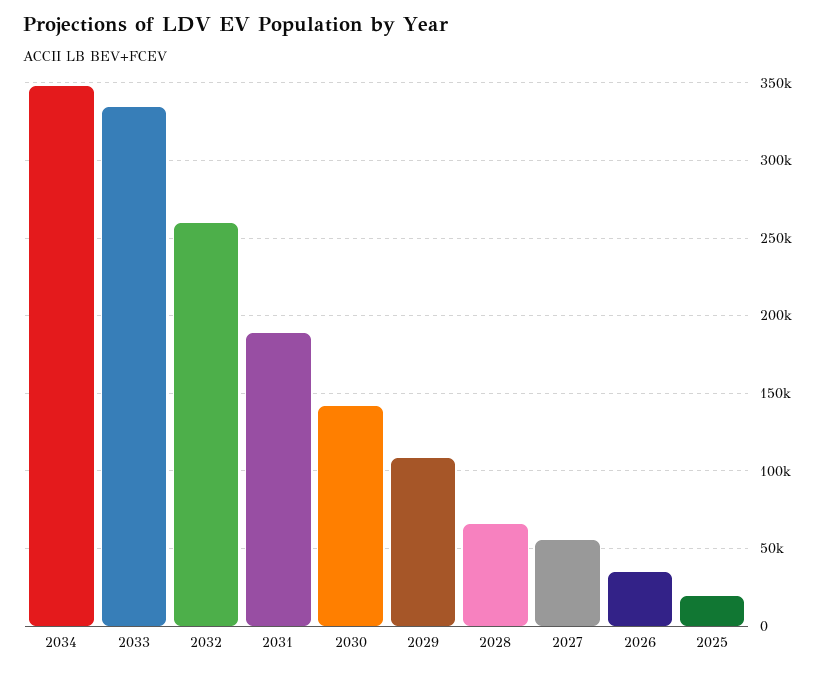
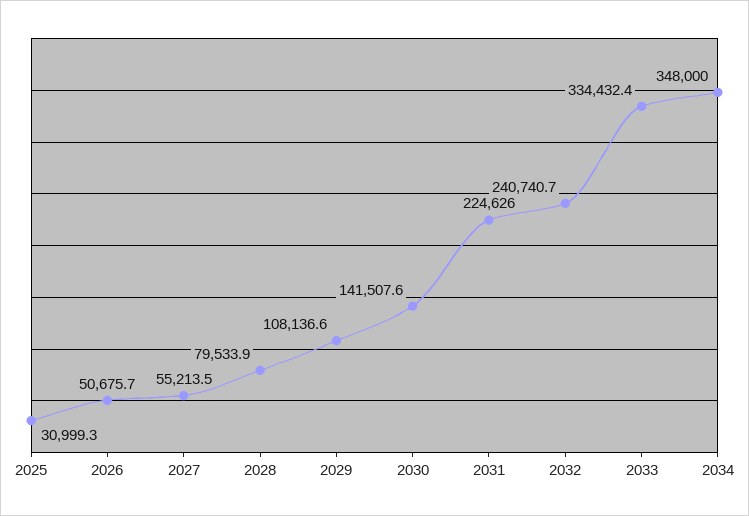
2032: 260000 -> 240740.7
2031: 190000 -> 224626
2028: 65000 -> 79533.9
2026: 35000 -> 50675.7
2025: 20000 -> 30999.3

